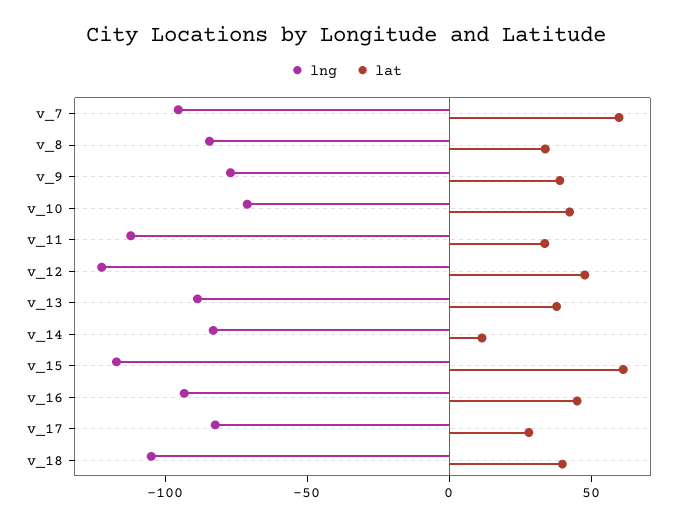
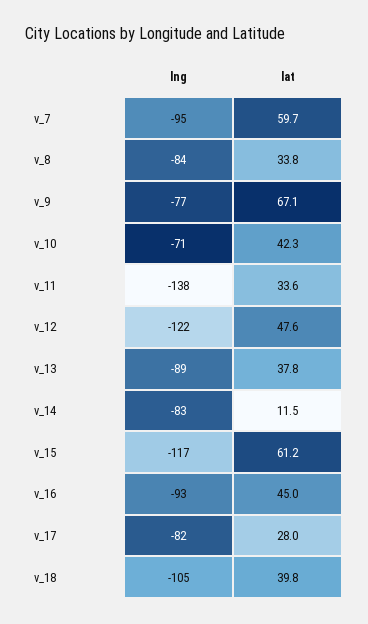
lat, v_9: 40 -> 67.1
lng, v_11: -110 -> -138

